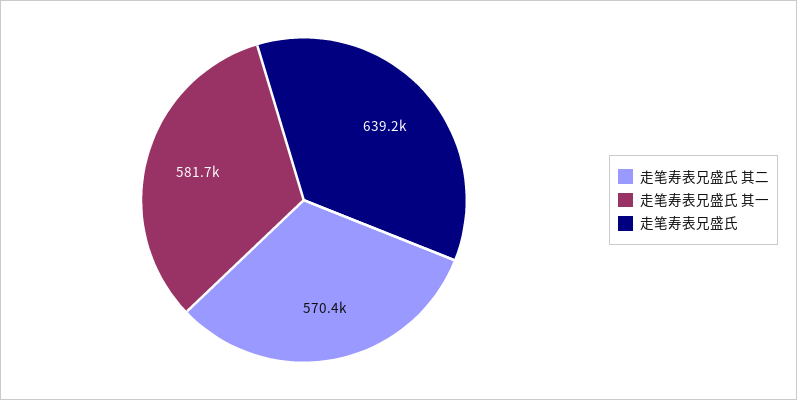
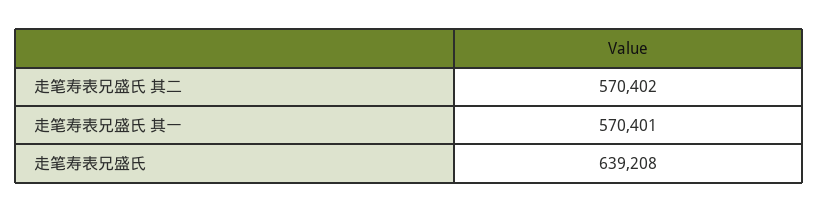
走笔寿表兄盛氏 其一: 581700 -> 570401

